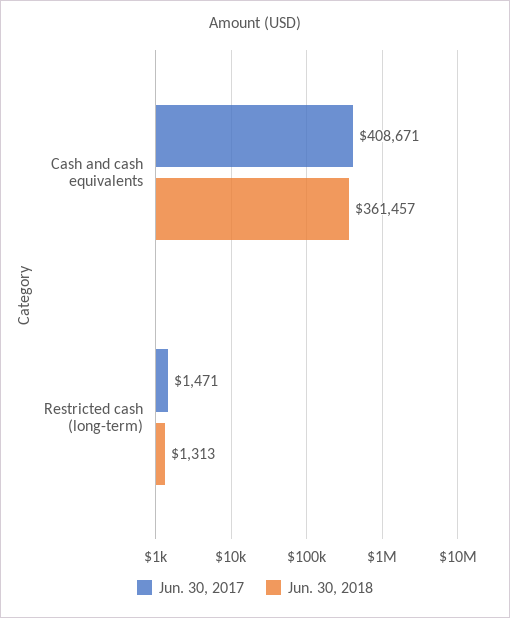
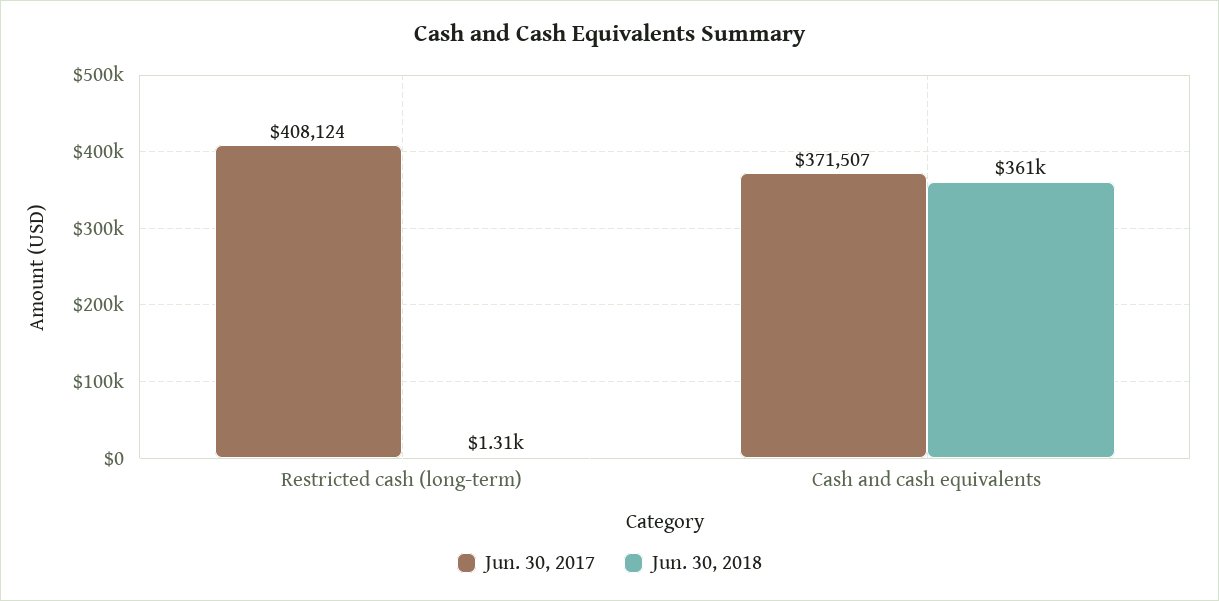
Jun. 30, 2017, Cash and cash equivalents: 408671 -> 371507
Jun. 30, 2017, Restricted cash (long-term): 1471 -> 408124

